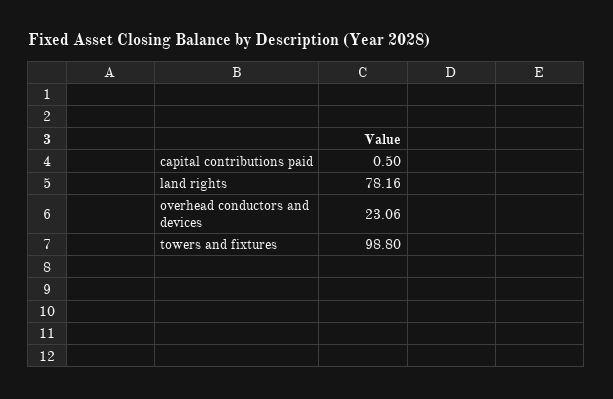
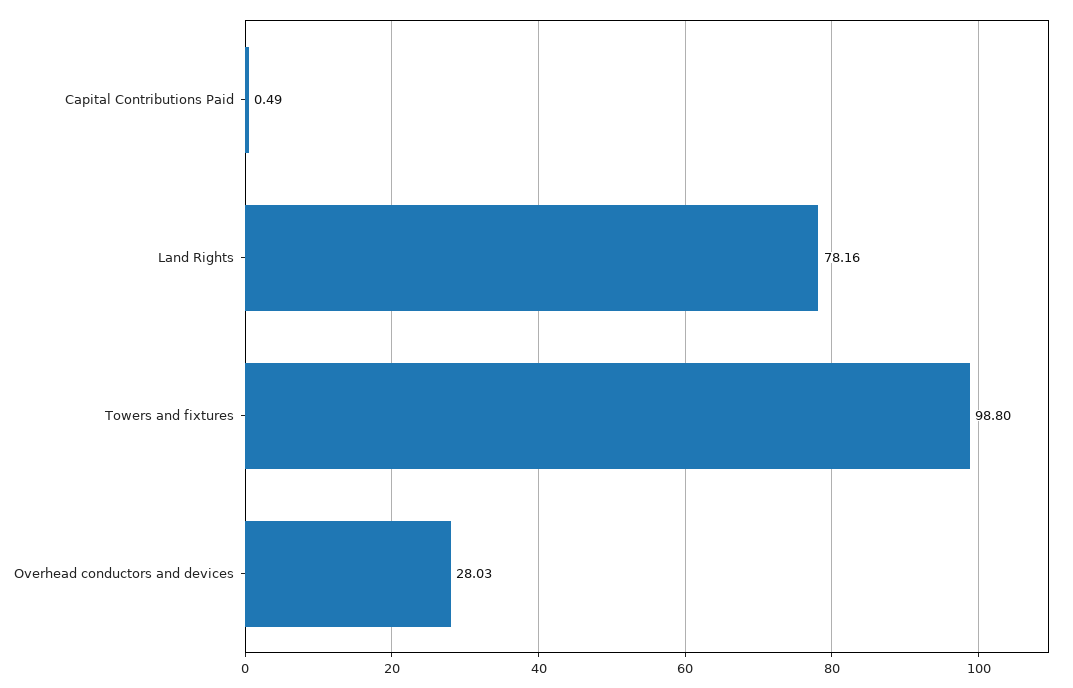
capital contributions paid: 0.5 -> 0.49
overhead conductors and devices: 23.06 -> 28.03

